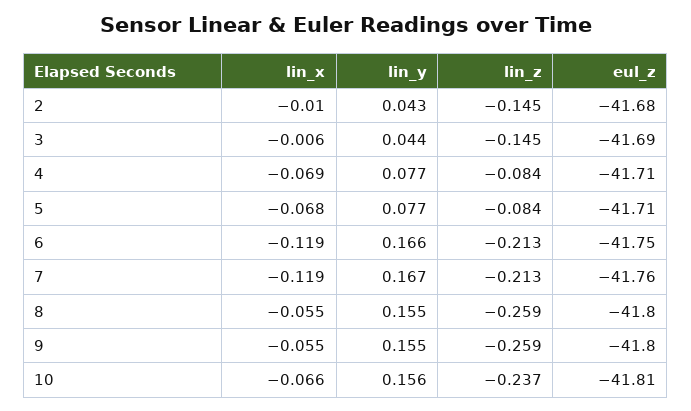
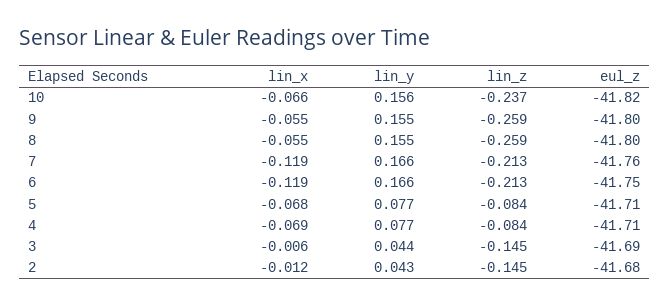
lin_x, 2: -0.01 -> -0.012
lin_y, 7: 0.167 -> 0.166
eul_z, 10: -41.81 -> -41.82

